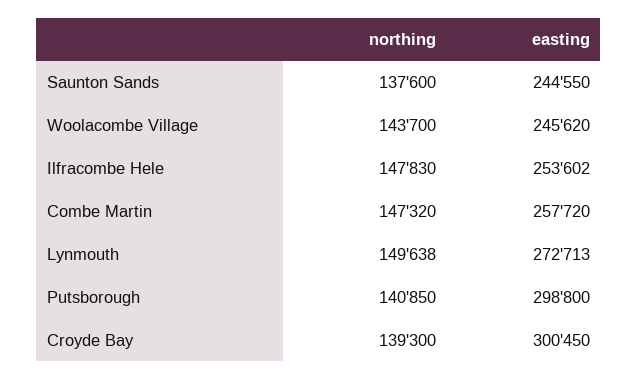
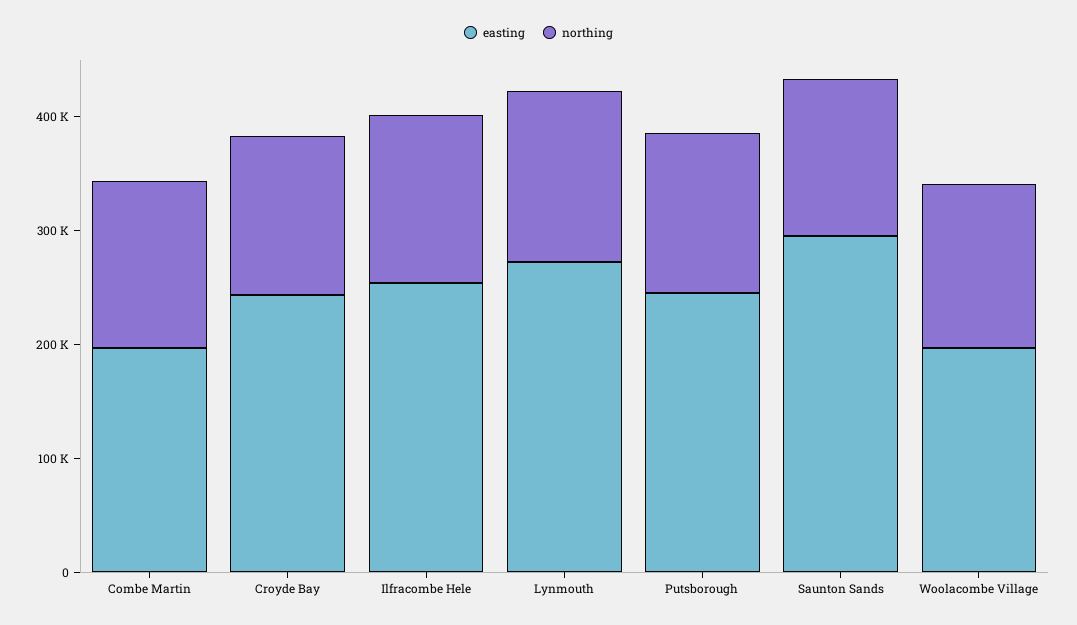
easting, Saunton Sands: 244550 -> 300000
easting, Woolacombe Village: 245620 -> 200000
easting, Combe Martin: 257720 -> 200000
easting, Putsborough: 298800 -> 240000
easting, Croyde Bay: 300450 -> 240000

